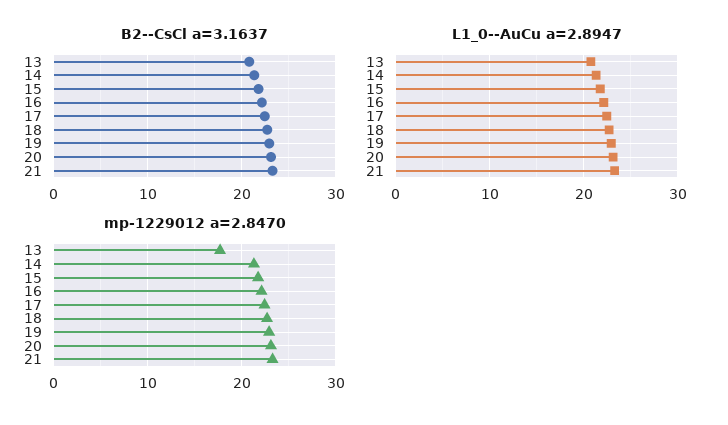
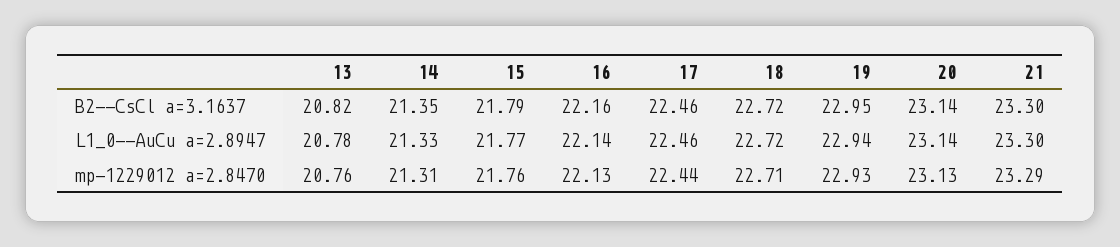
mp-1229012 a=2.8470, 13: 18 -> 20.76

